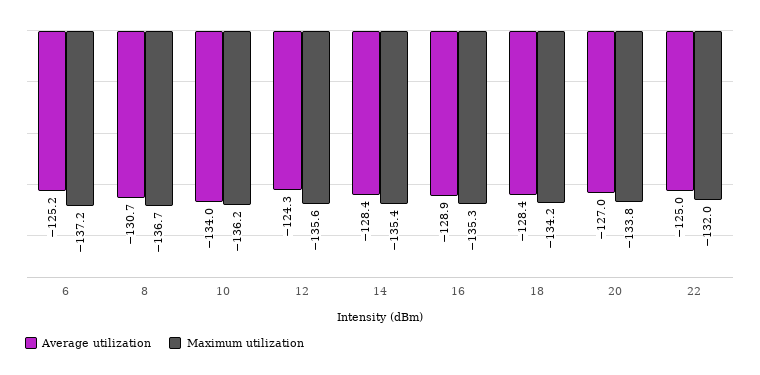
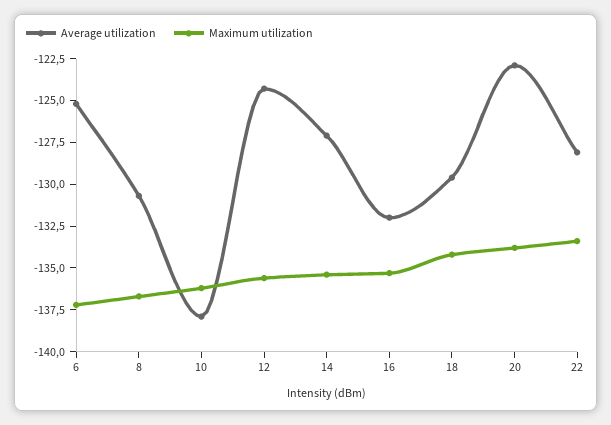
Average utilization, 10: -134 -> -138
Average utilization, 14: -128.4 -> -127
Average utilization, 16: -128.9 -> -132
Average utilization, 18: -128.4 -> -129.5
Average utilization, 20: -127 -> -123
Average utilization, 22: -125 -> -128
Maximum utilization, 22: -132 -> -133.5

